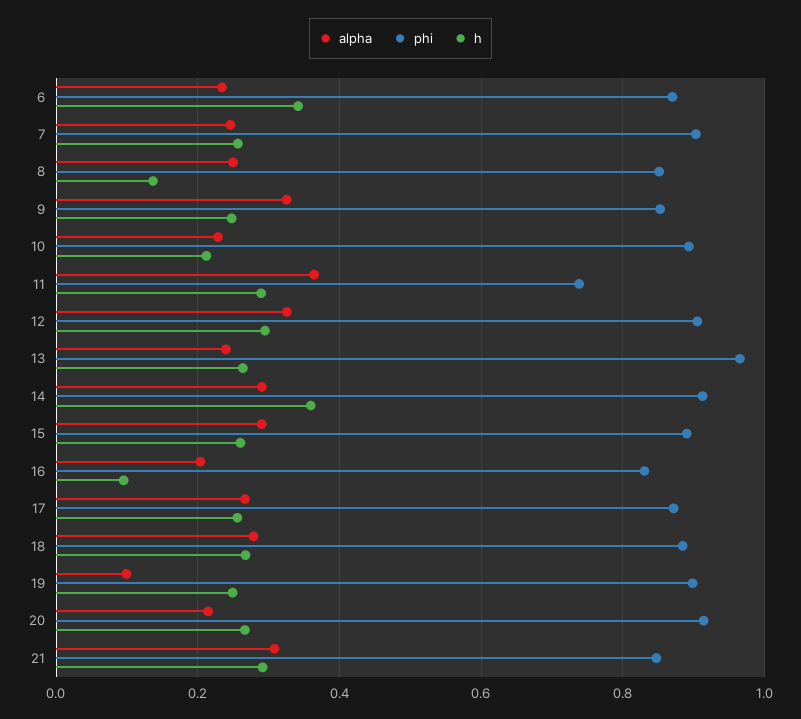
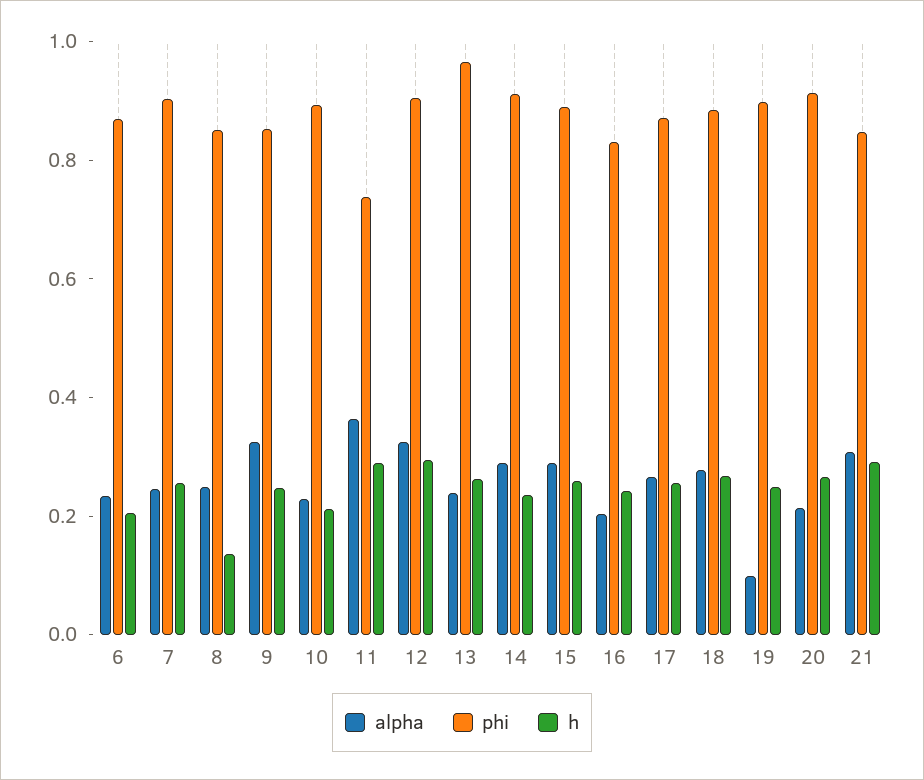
h, 6: 0.34 -> 0.2
h, 14: 0.36 -> 0.25
h, 16: 0.1 -> 0.25

